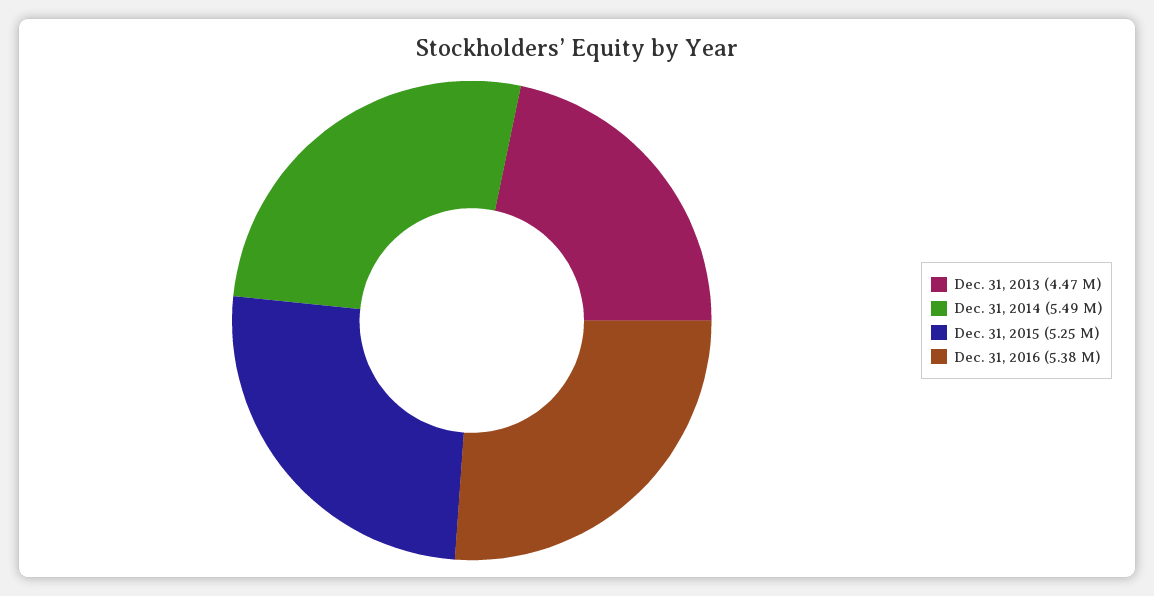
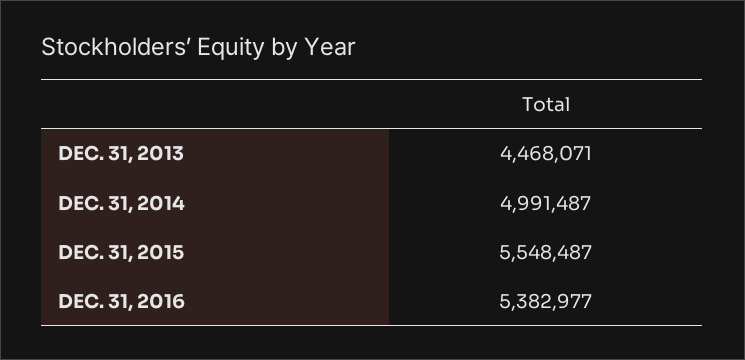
Dec. 31, 2014: 5490000 -> 4991487
Dec. 31, 2015: 5250000 -> 5548487

